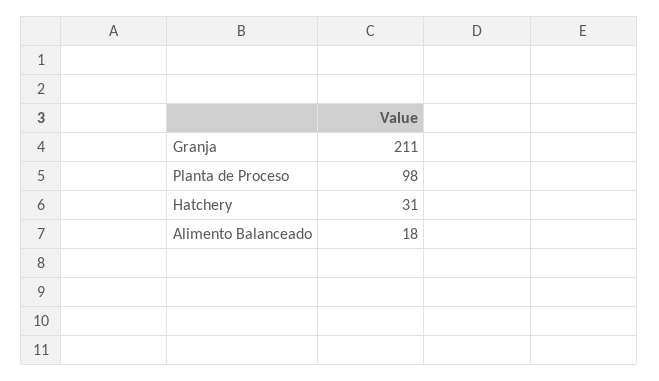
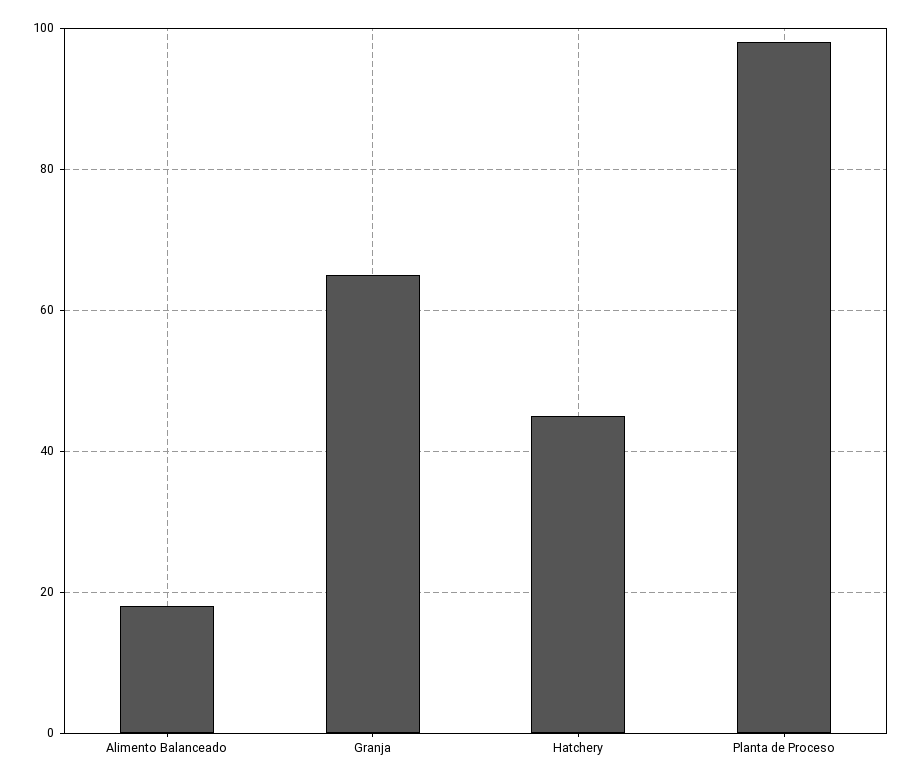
Granja: 211 -> 65
Hatchery: 31 -> 45

